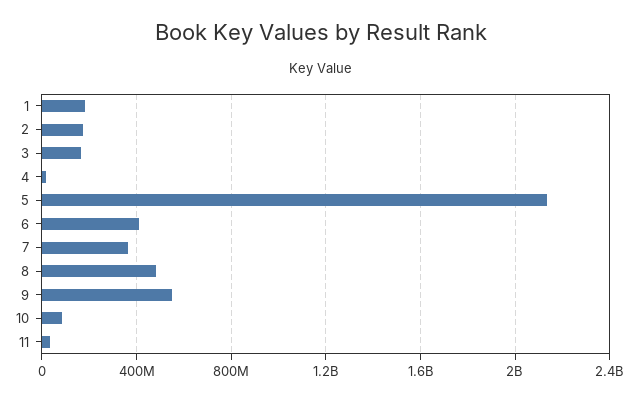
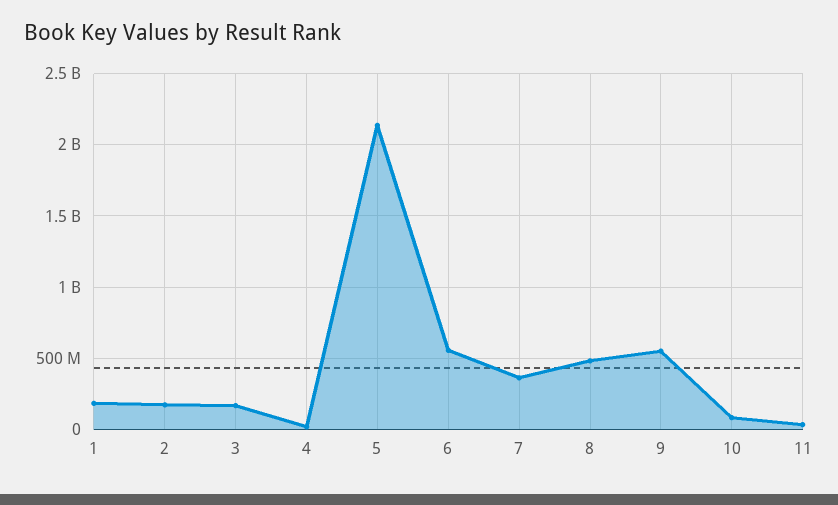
6: 400000000 -> 550000000

